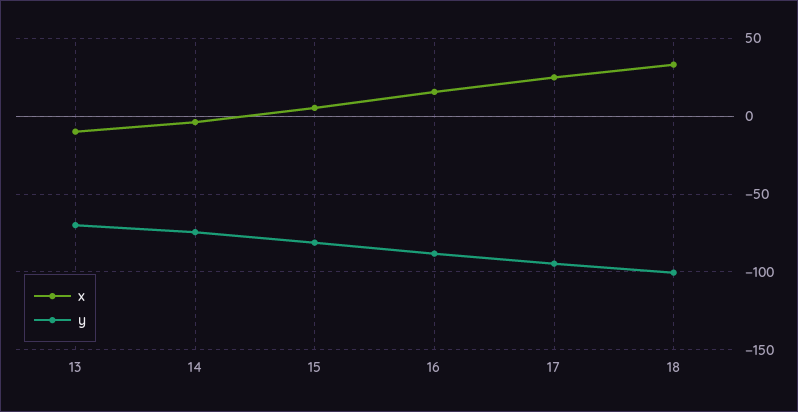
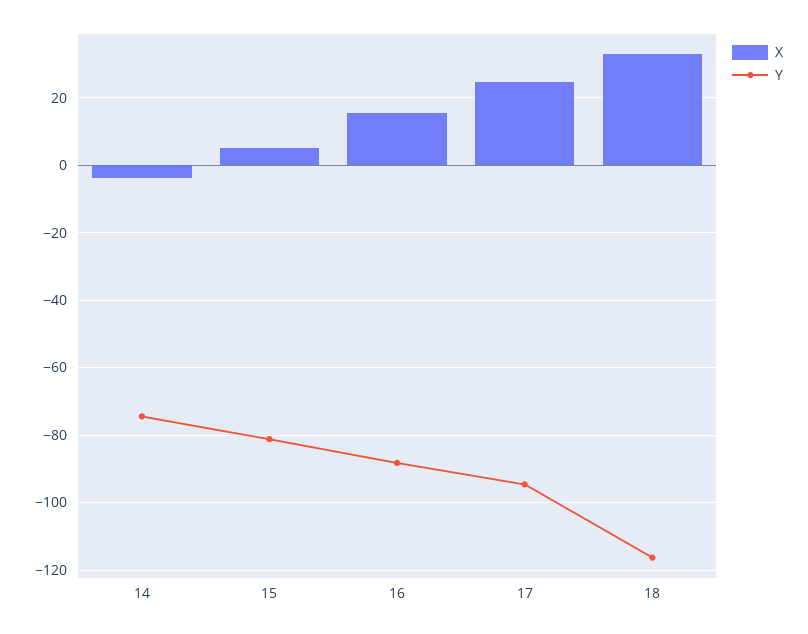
x, 13: -10 -> none
y, 13: -70 -> none
y, 18: -100 -> -116

